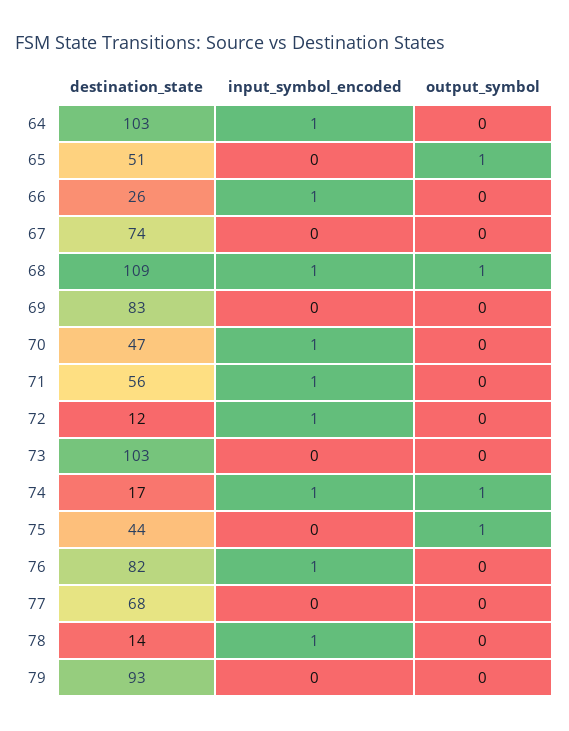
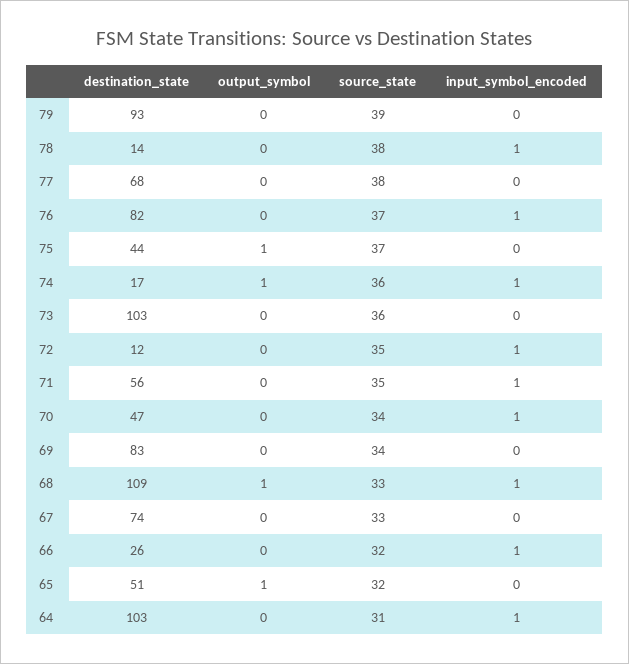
source_state, 79: none -> 39
source_state, 78: none -> 38
source_state, 77: none -> 38
source_state, 76: none -> 37
source_state, 75: none -> 37
source_state, 74: none -> 36
source_state, 73: none -> 36
source_state, 72: none -> 35
source_state, 71: none -> 35
source_state, 70: none -> 34
source_state, 69: none -> 34
source_state, 68: none -> 33
source_state, 67: none -> 33
source_state, 66: none -> 32
source_state, 65: none -> 32
source_state, 64: none -> 31

